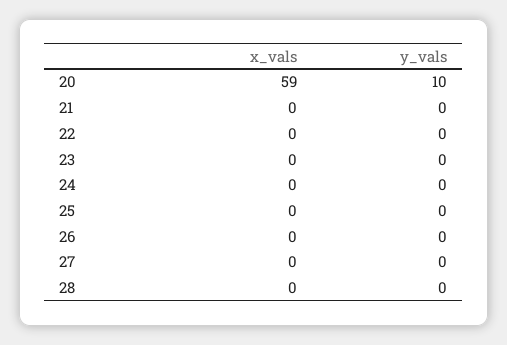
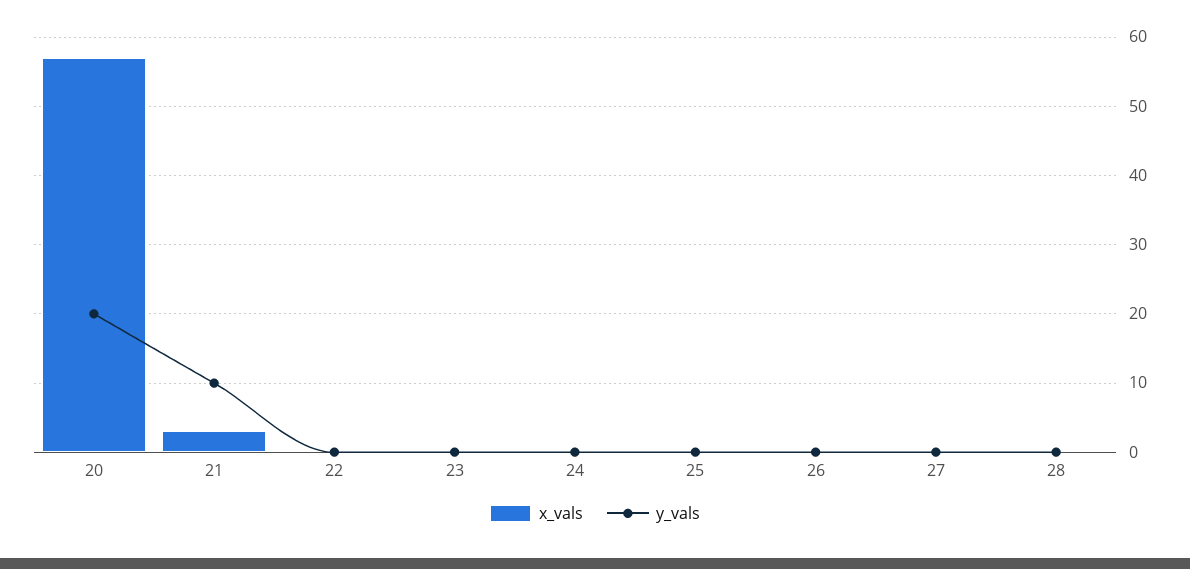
x_vals, 20: 59 -> 57
y_vals, 20: 10 -> 20
x_vals, 21: 0 -> 3
y_vals, 21: 0 -> 10

